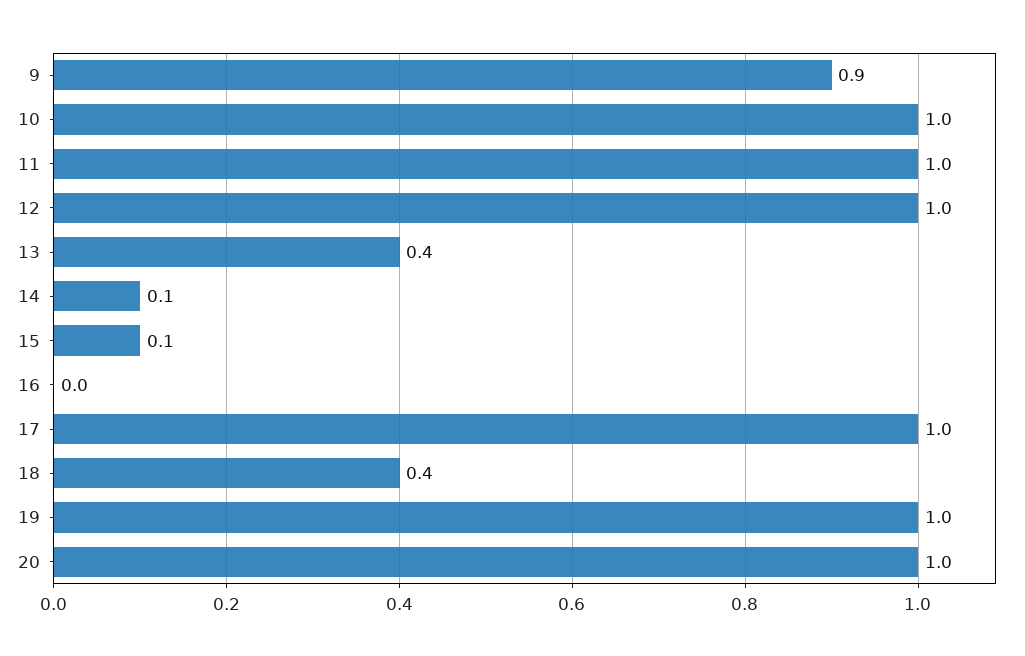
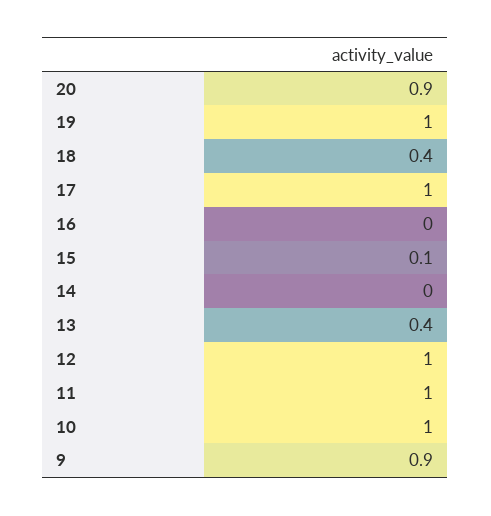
14: 0.1 -> 0
20: 1 -> 0.9

